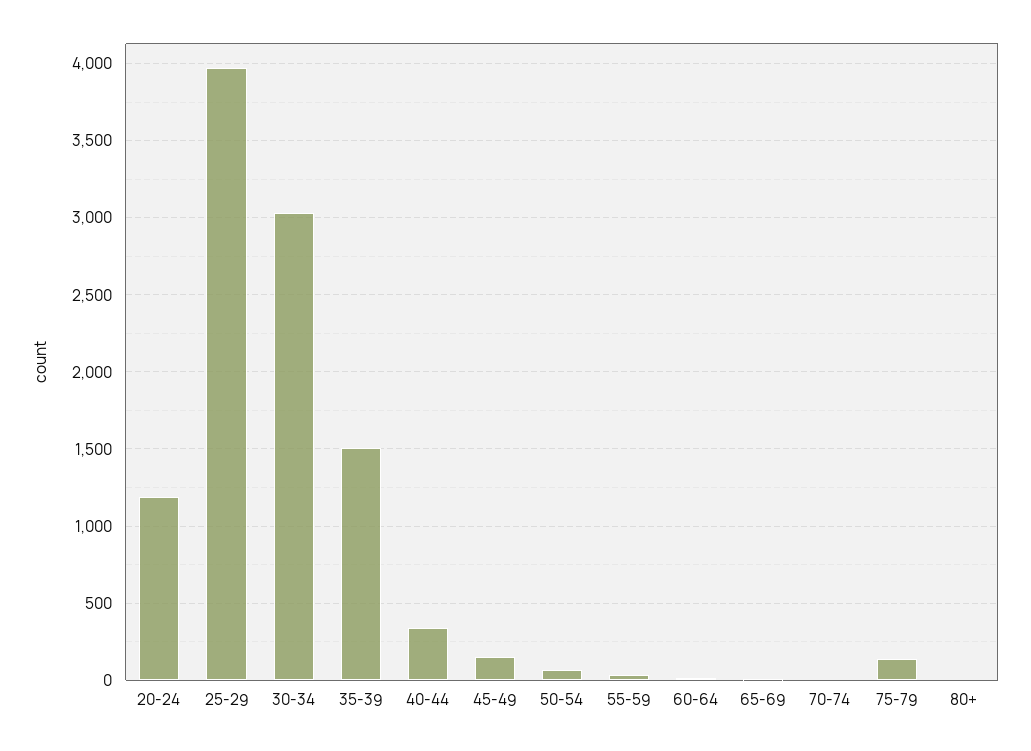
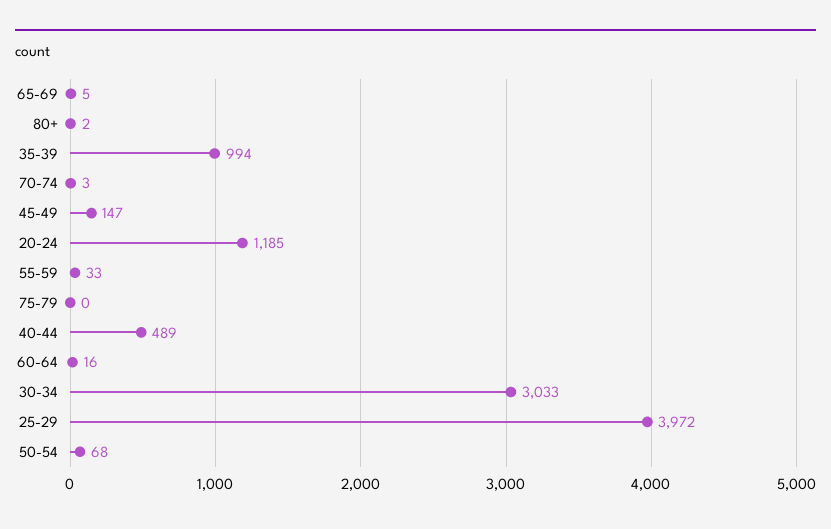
35-39: 1500 -> 994
40-44: 350 -> 489
75-79: 150 -> 0

